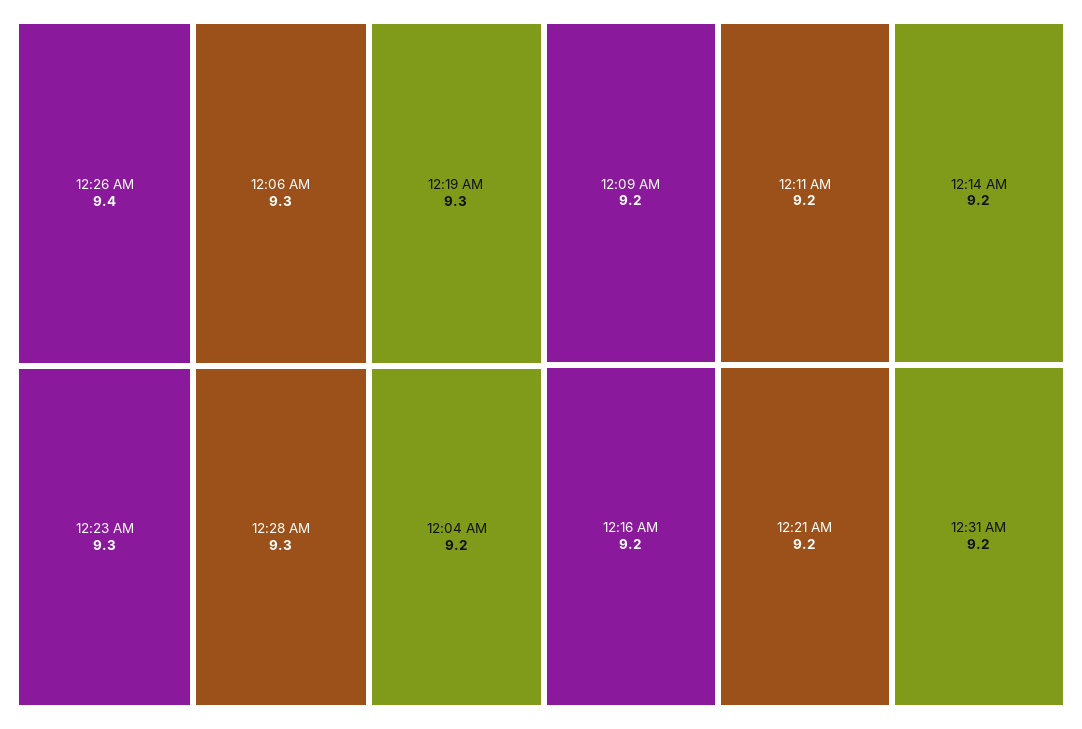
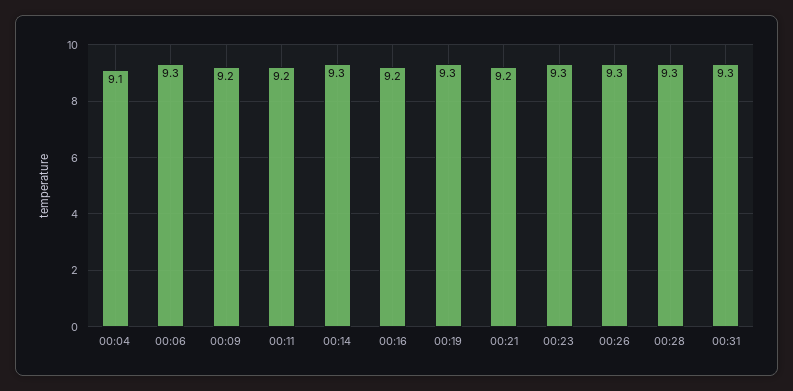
12:26 AM: 9.4 -> 9.3
12:04 AM: 9.2 -> 9.1
12:14 AM: 9.2 -> 9.3
12:31 AM: 9.2 -> 9.3

